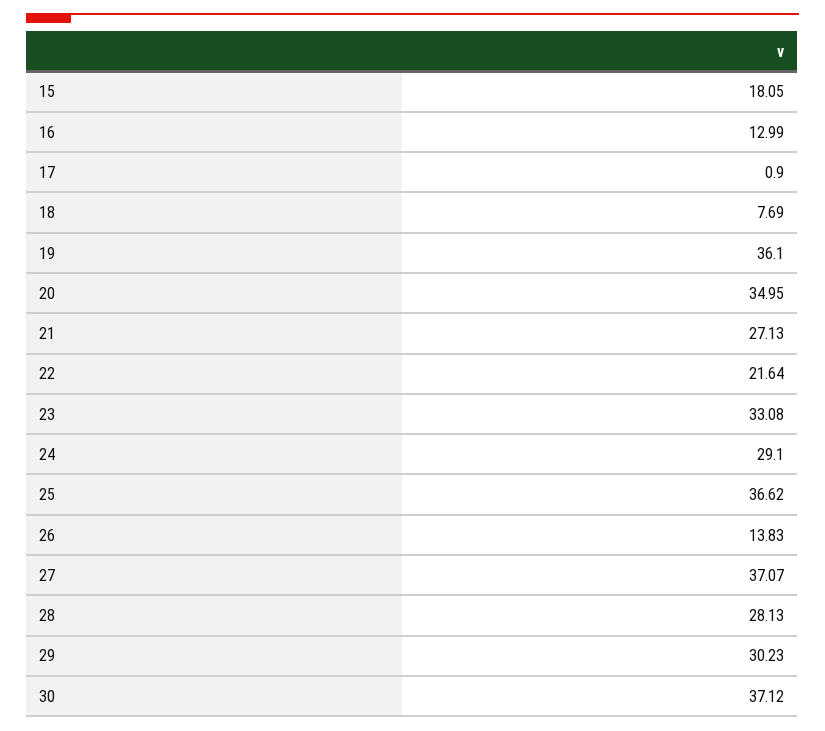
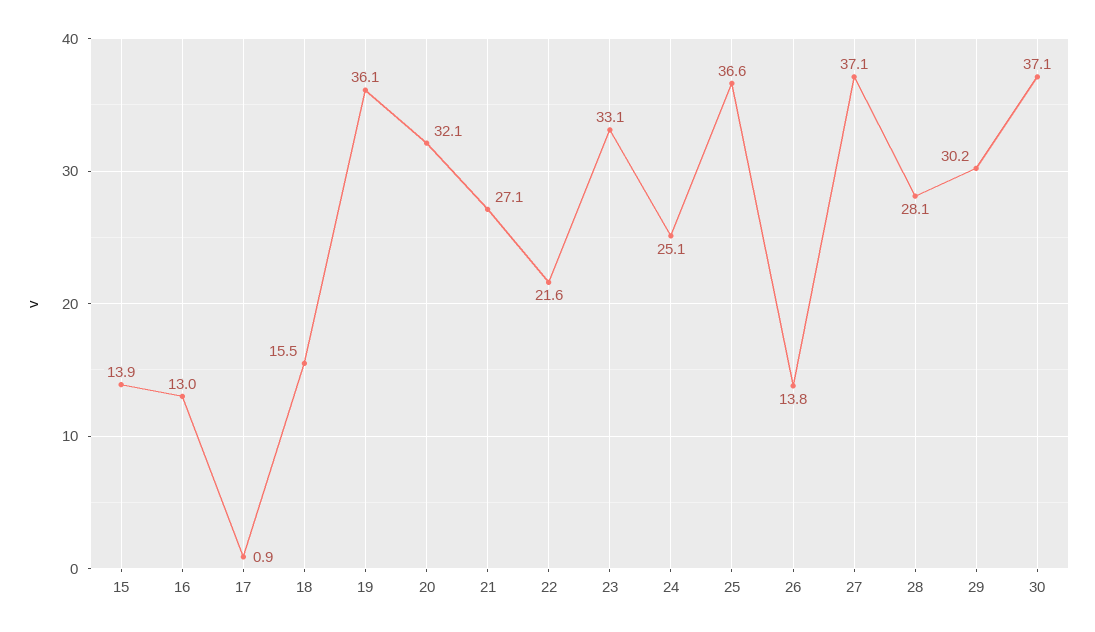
15: 18.05 -> 13.9
18: 7.69 -> 15.5
20: 34.95 -> 32.1
24: 29.1 -> 25.1

